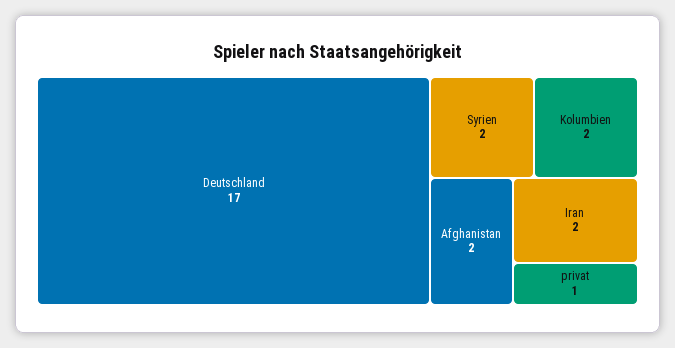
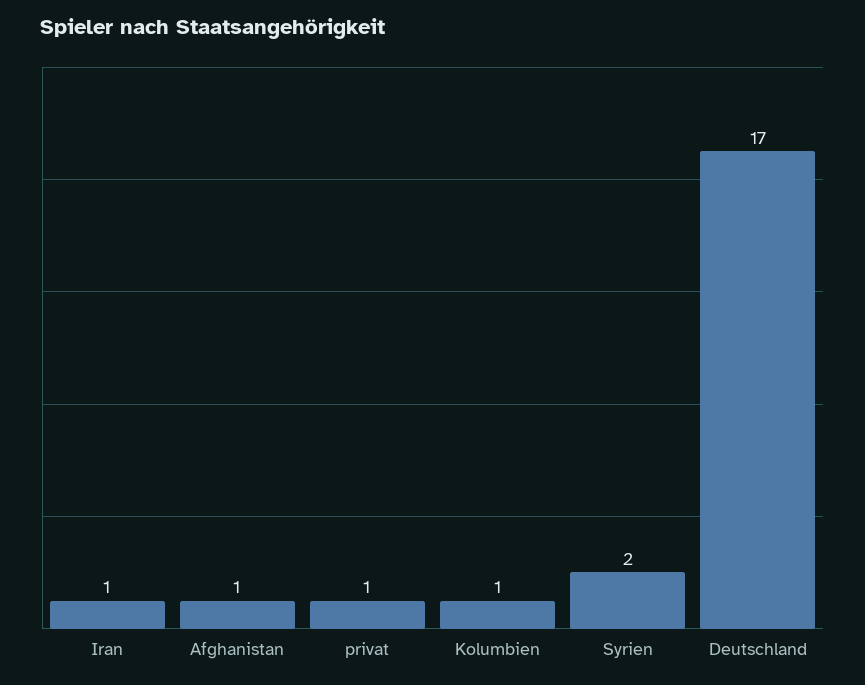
Kolumbien: 2 -> 1
Afghanistan: 2 -> 1
Iran: 2 -> 1

